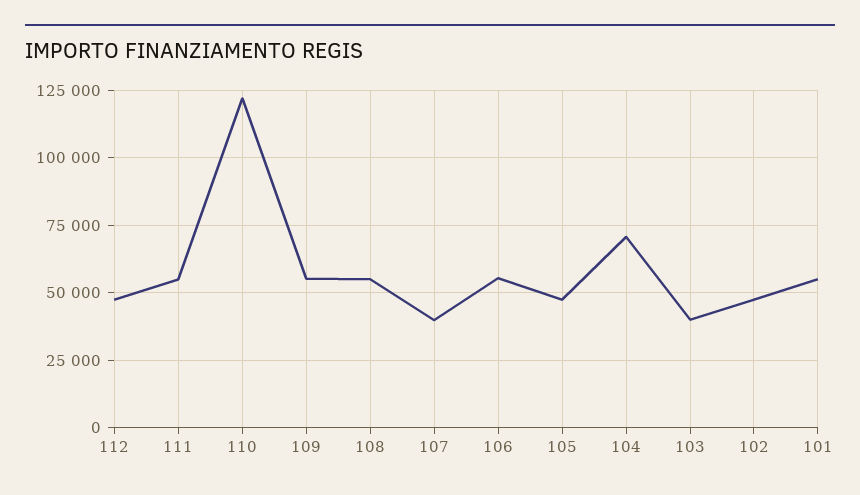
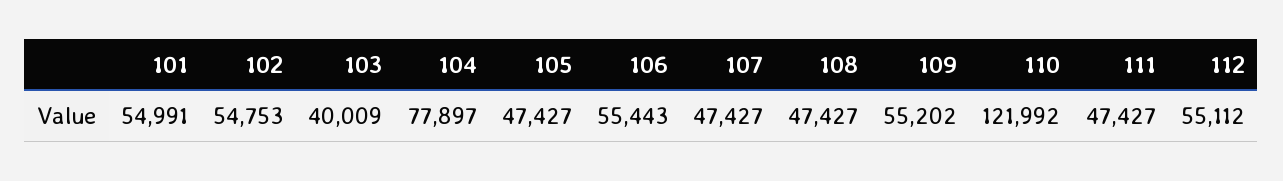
112: 47500 -> 55112
111: 55000 -> 47427
108: 55000 -> 47427
107: 40000 -> 47427
104: 70000 -> 77897
102: 47500 -> 54753

